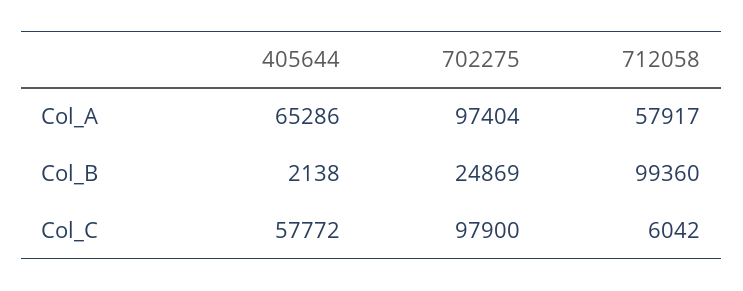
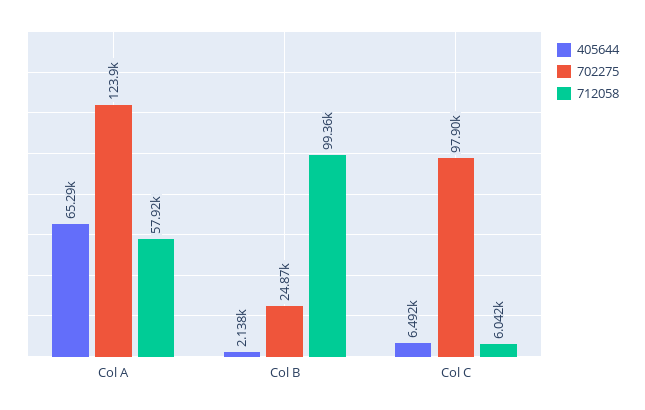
702275, Col_A: 97404 -> 123900
405644, Col_C: 57772 -> 6492

